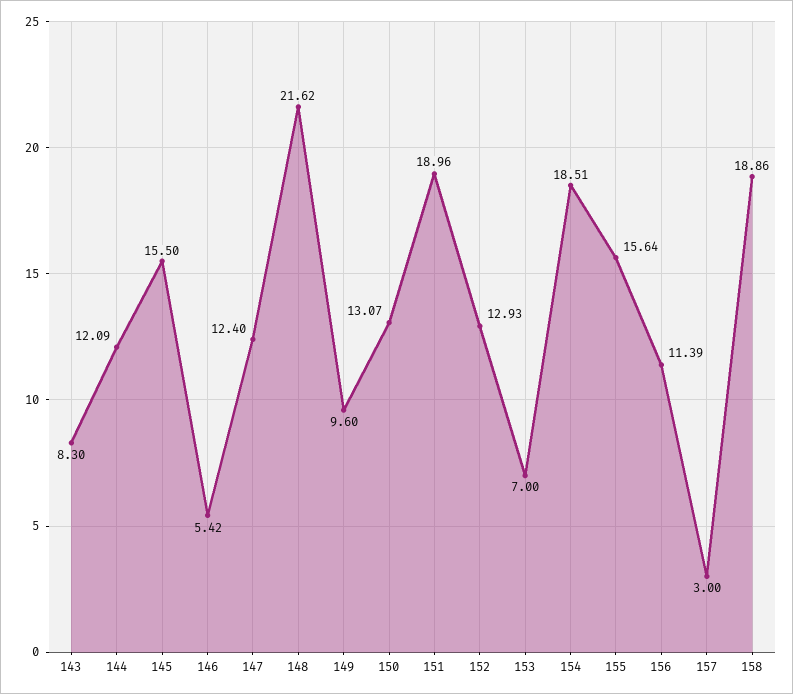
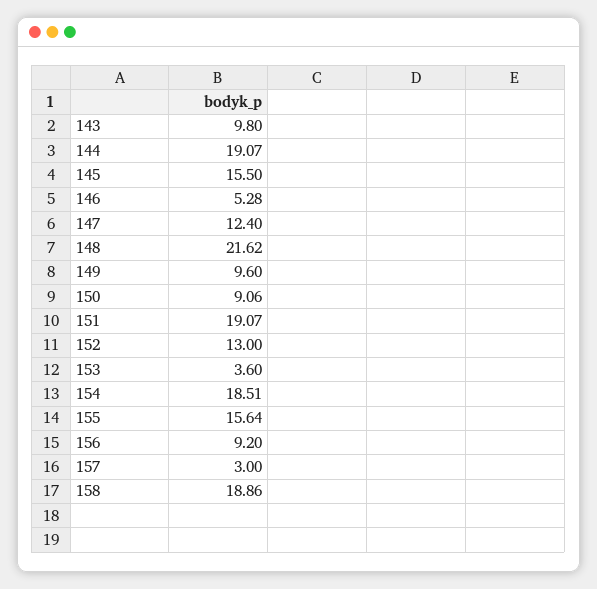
143: 8.3 -> 9.8
144: 12.09 -> 19.07
146: 5.42 -> 5.28
150: 13.07 -> 9.06
151: 18.96 -> 19.07
152: 12.93 -> 13
153: 7 -> 3.6
156: 11.39 -> 9.2

